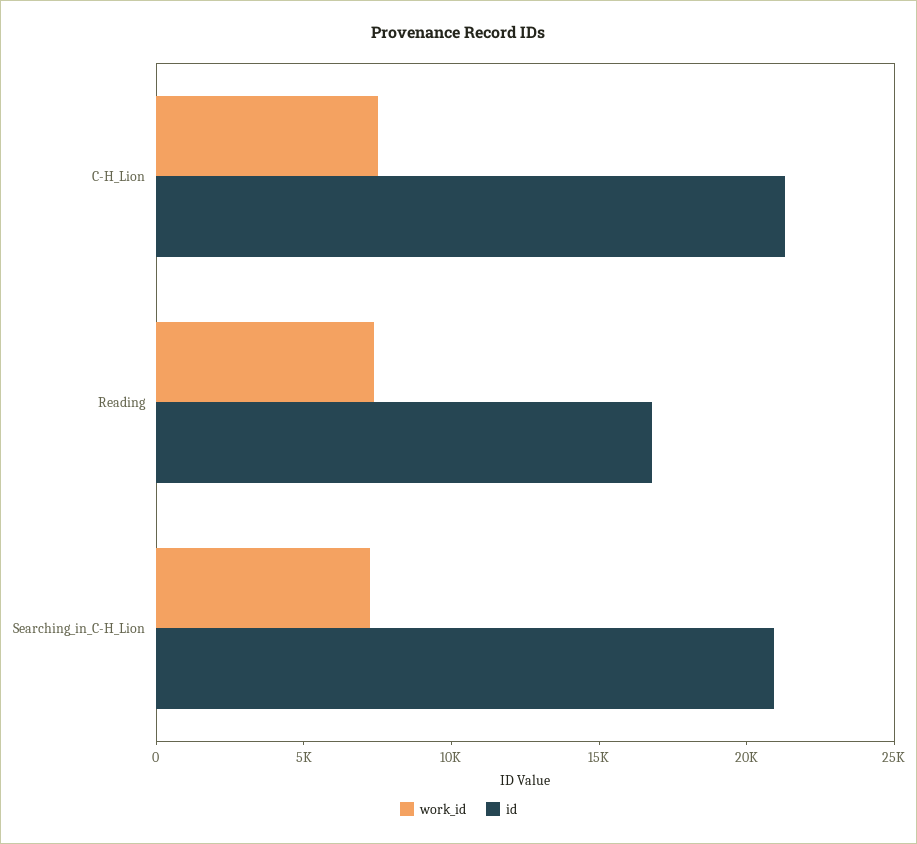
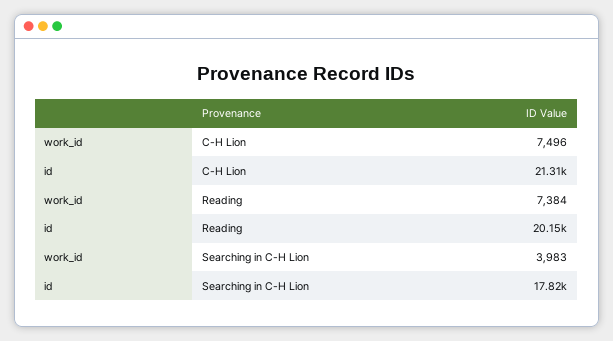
id, Reading: 17000 -> 20150
work_id, Searching_in_C-H_Lion: 7000 -> 3983
id, Searching_in_C-H_Lion: 21000 -> 17820

